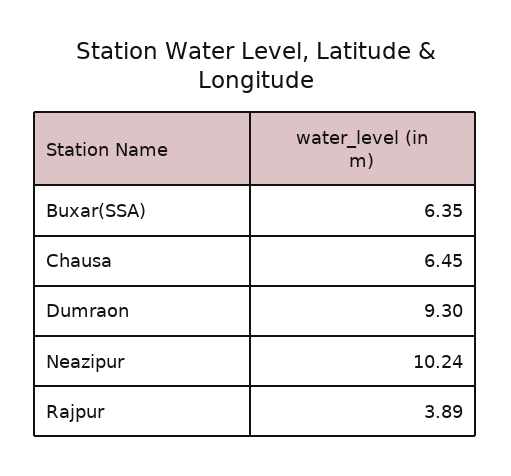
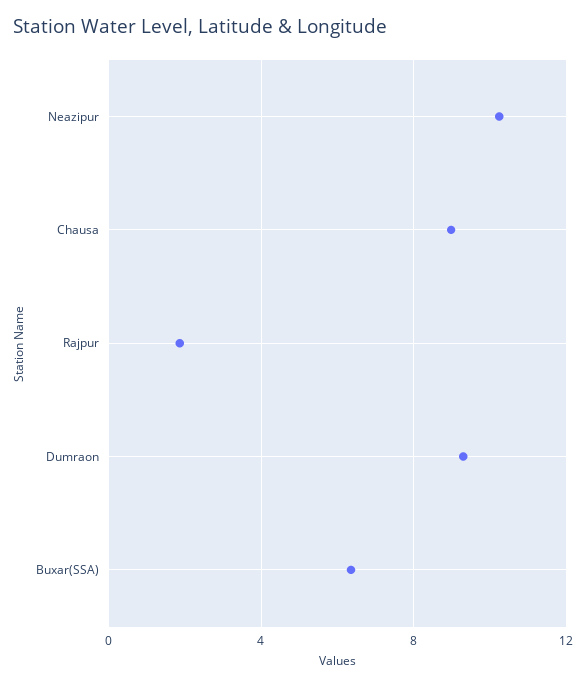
Chausa: 6.45 -> 9
Rajpur: 3.89 -> 2

